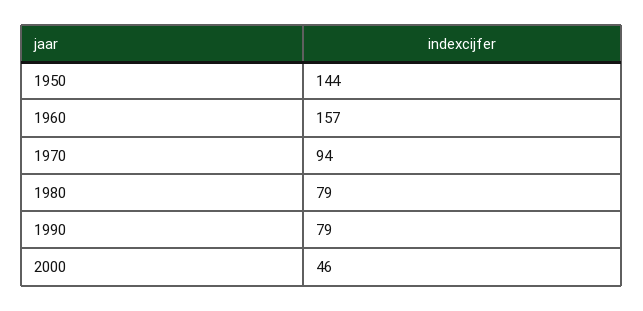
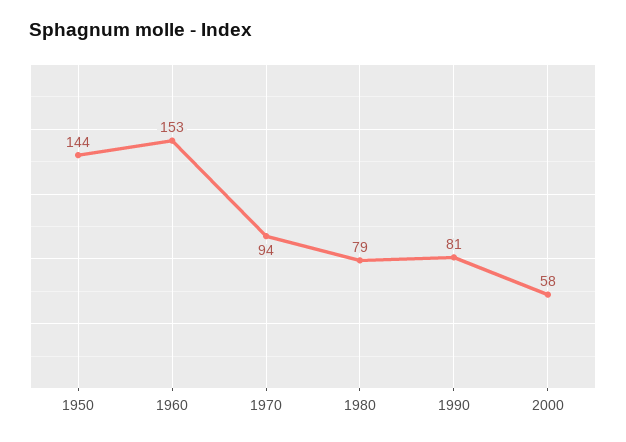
1960: 157 -> 153
1990: 79 -> 81
2000: 46 -> 58

